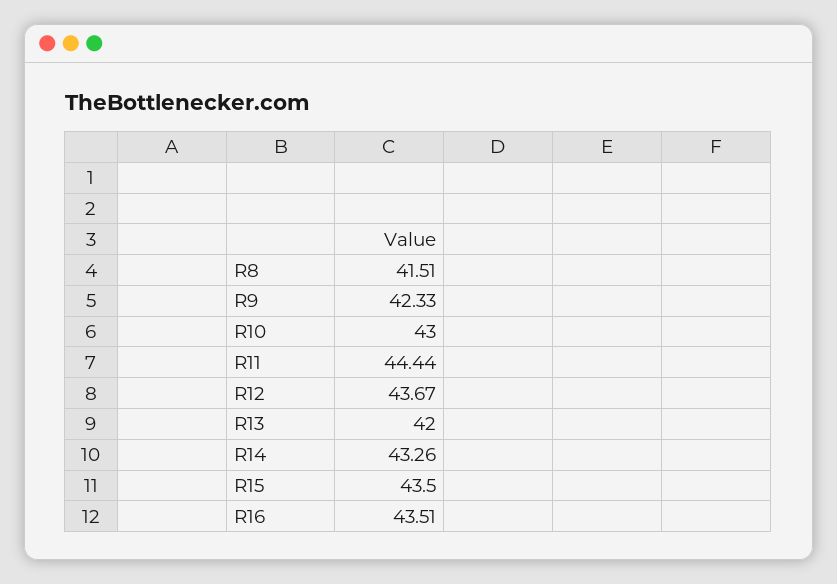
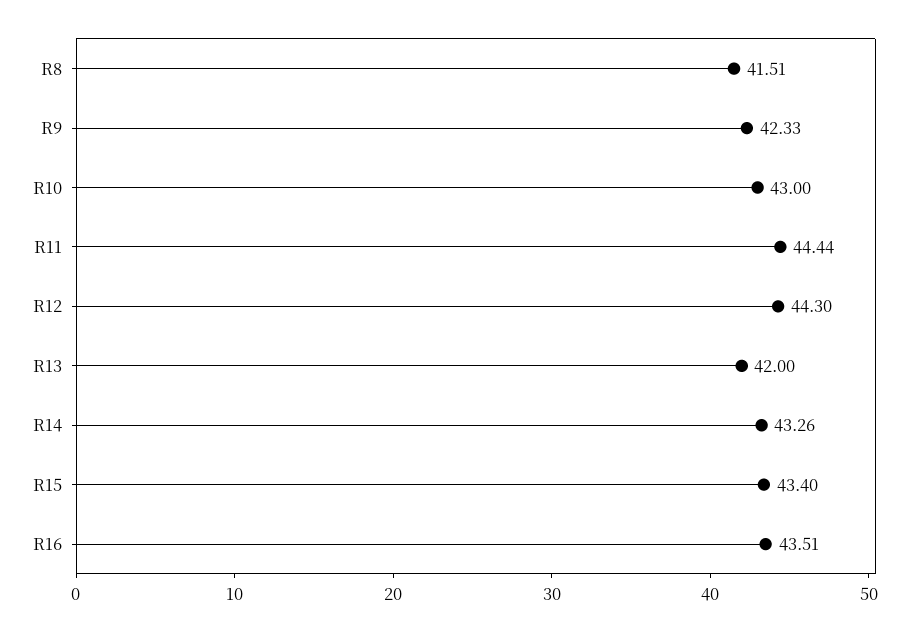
R12: 43.67 -> 44.3
R15: 43.5 -> 43.4

